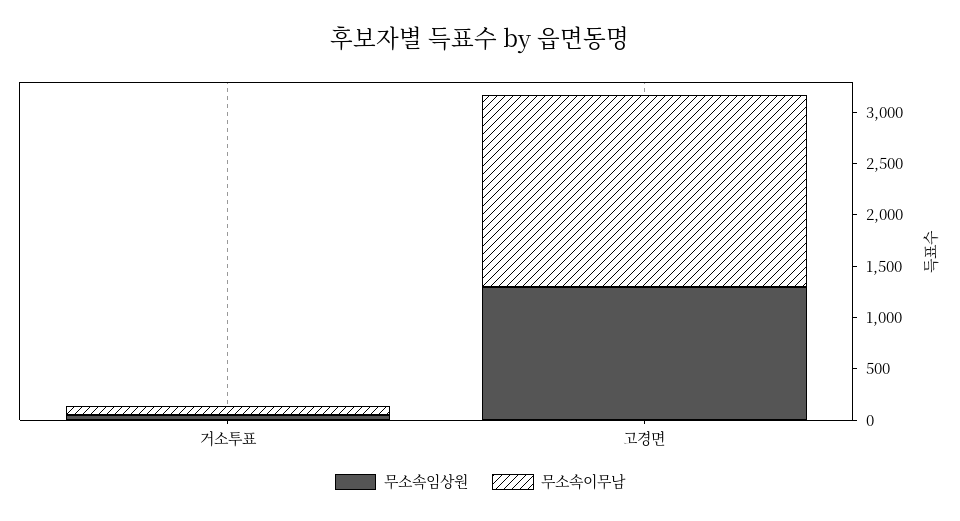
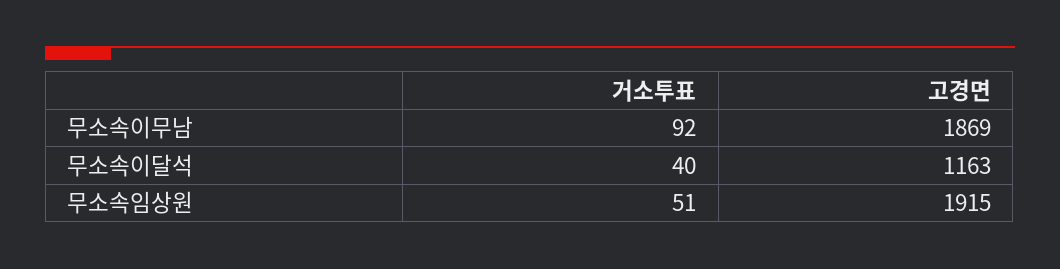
무소속임상원, 고경면: 1300 -> 1915
무소속이달석, 거소투표: none -> 40
무소속이달석, 고경면: none -> 1163

